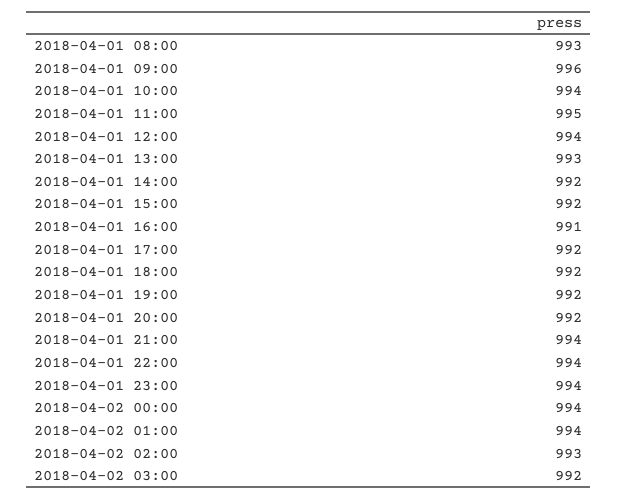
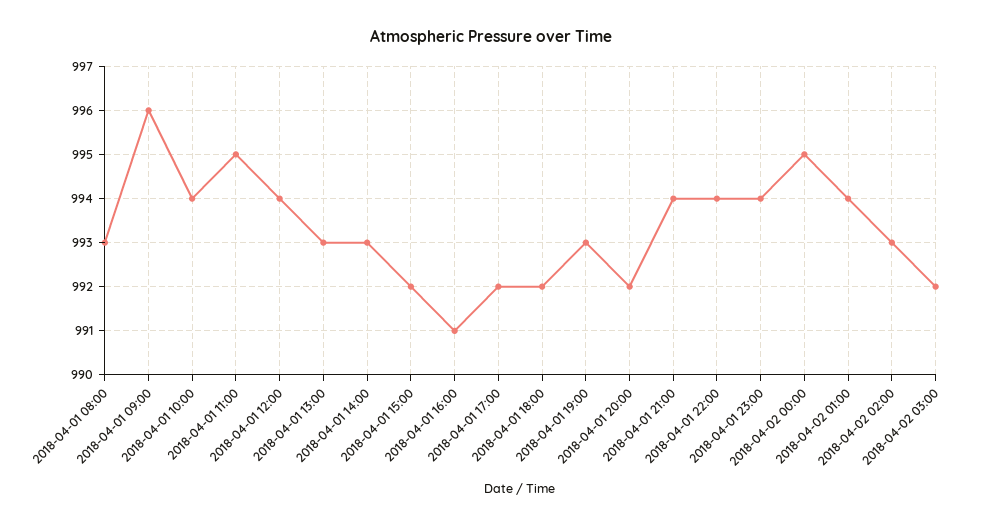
2018-04-01 14:00: 992 -> 993
2018-04-01 19:00: 992 -> 993
2018-04-02 00:00: 994 -> 995

